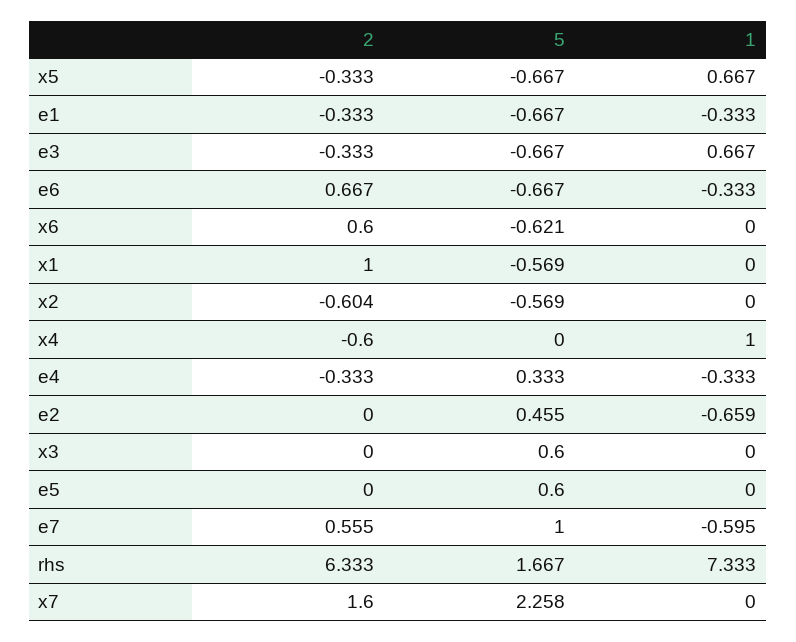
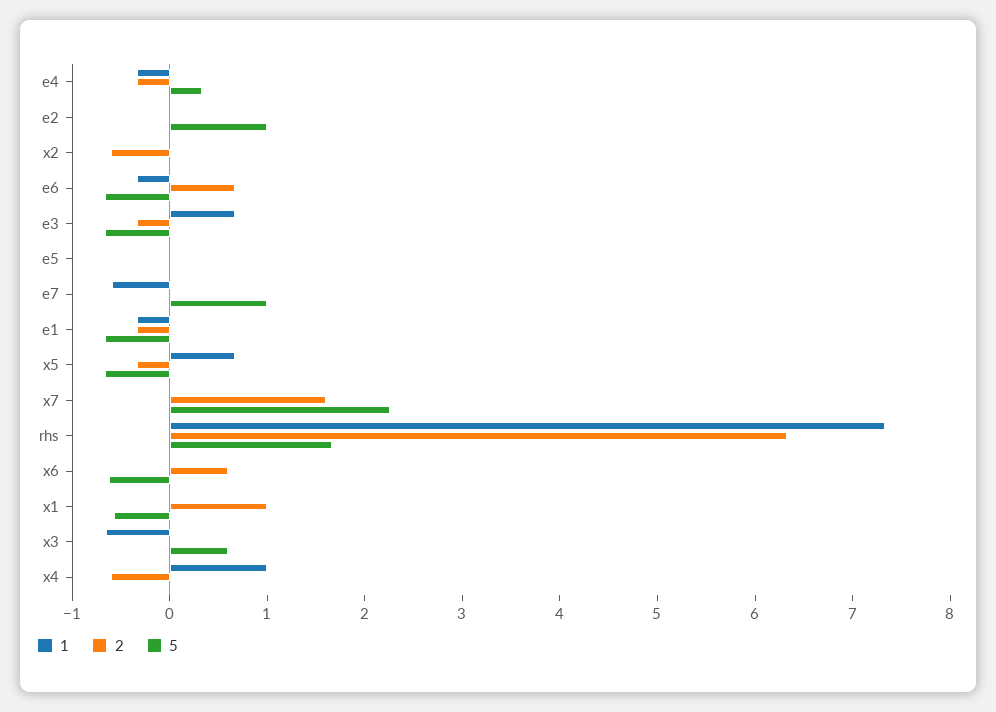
5, x2: -0.569 -> 0
5, e2: 0.455 -> 1
1, e2: -0.659 -> 0
1, x3: 0 -> -0.6
5, e5: 0.6 -> 0
2, e7: 0.555 -> 0

